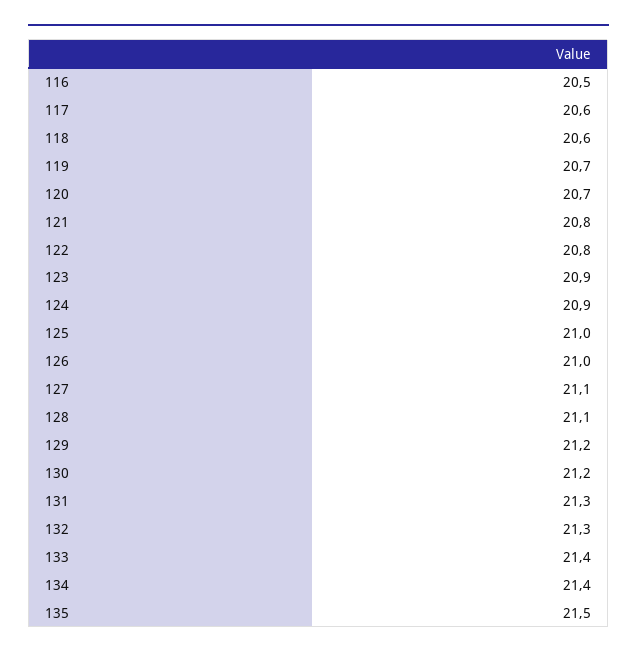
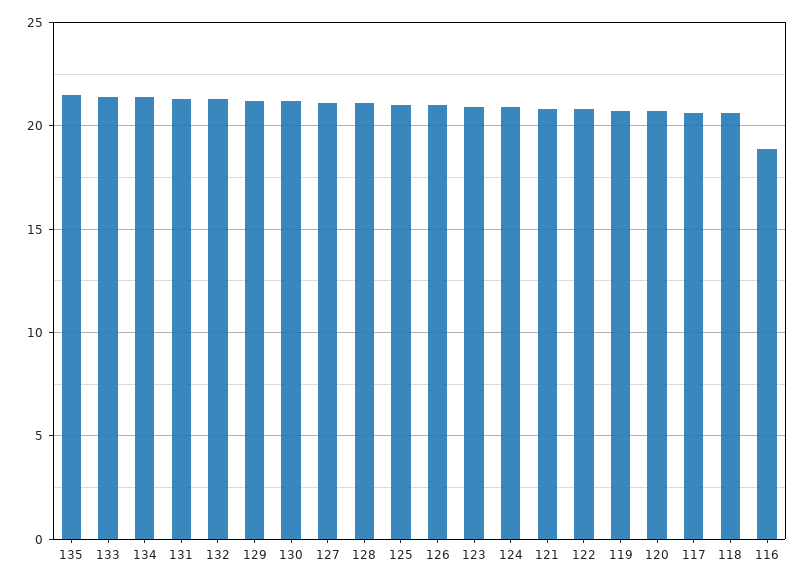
116: 20.5 -> 19

